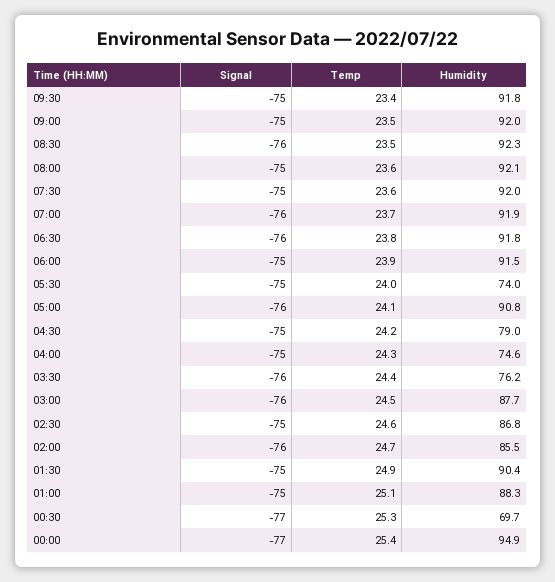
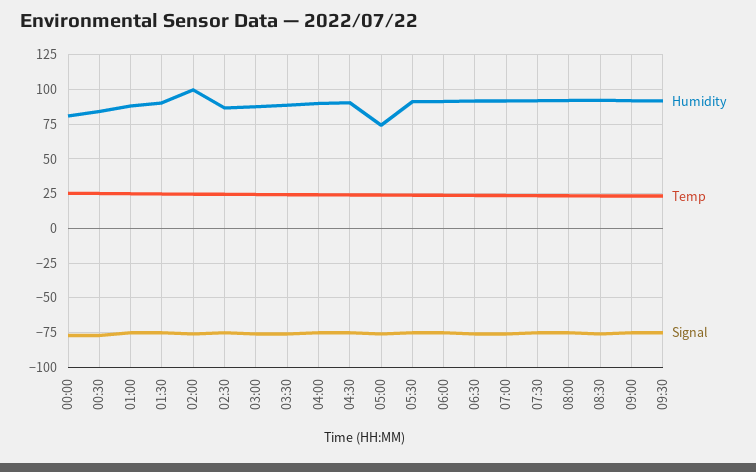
Humidity, 05:30: 74 -> 90
Humidity, 05:00: 90.8 -> 75
Humidity, 04:30: 79 -> 90
Humidity, 04:00: 74.6 -> 90
Humidity, 03:30: 76.2 -> 90
Humidity, 02:00: 85.5 -> 100
Humidity, 00:30: 69.7 -> 85
Humidity, 00:00: 94.9 -> 80

